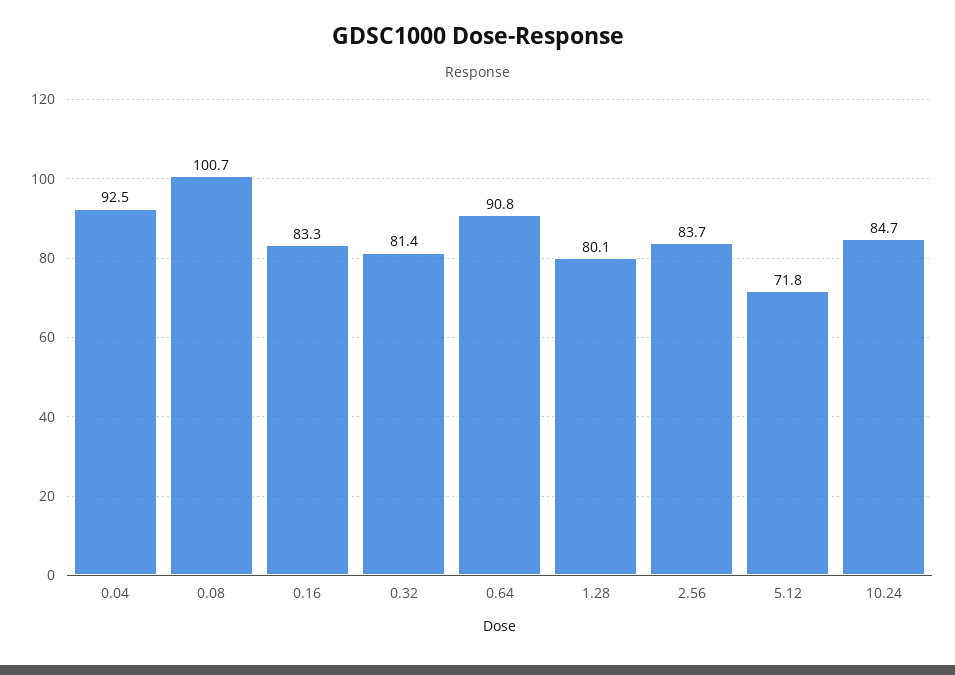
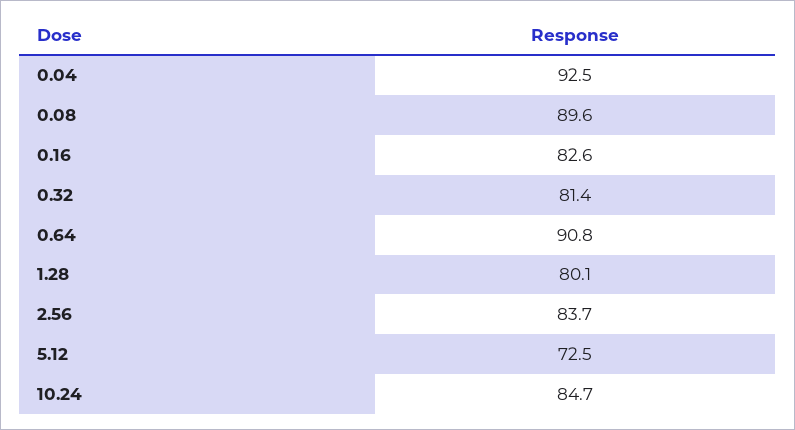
0.08: 100.7 -> 89.6
0.16: 83.3 -> 82.6
5.12: 71.8 -> 72.5

